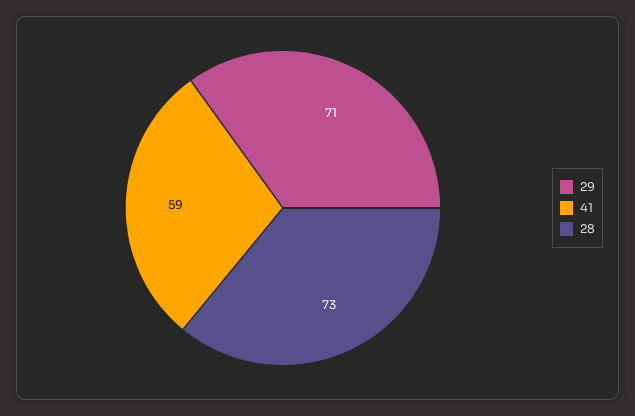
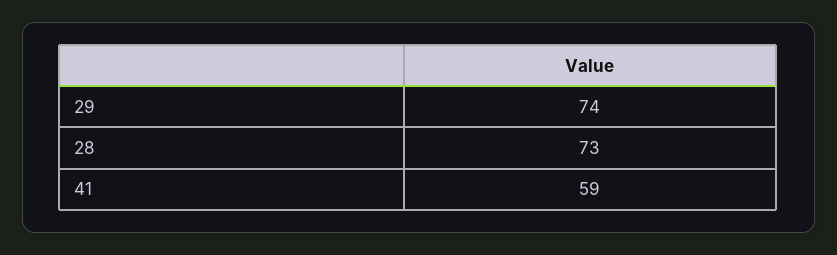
29: 71 -> 74

